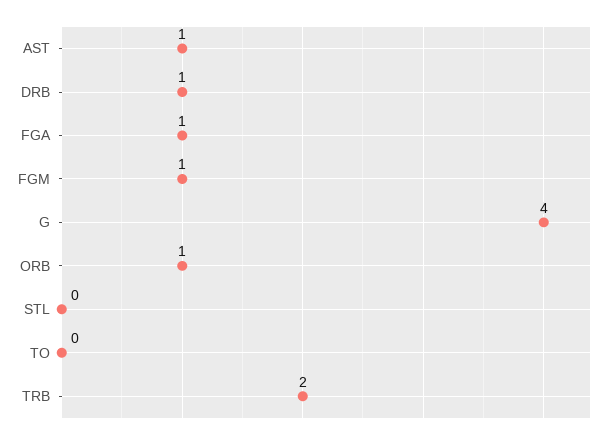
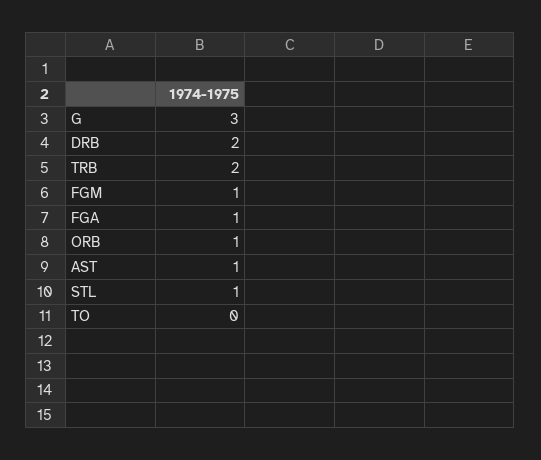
DRB: 1 -> 2
G: 4 -> 3
STL: 0 -> 1

